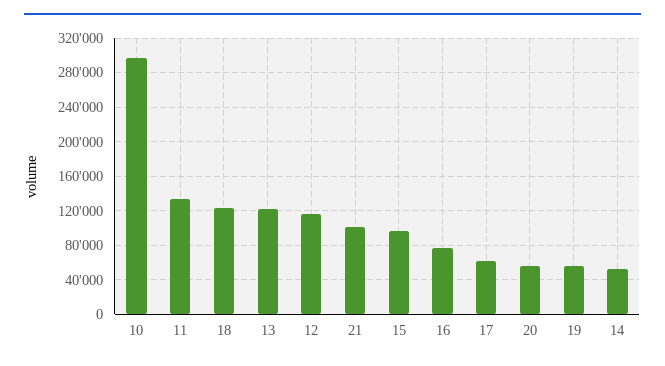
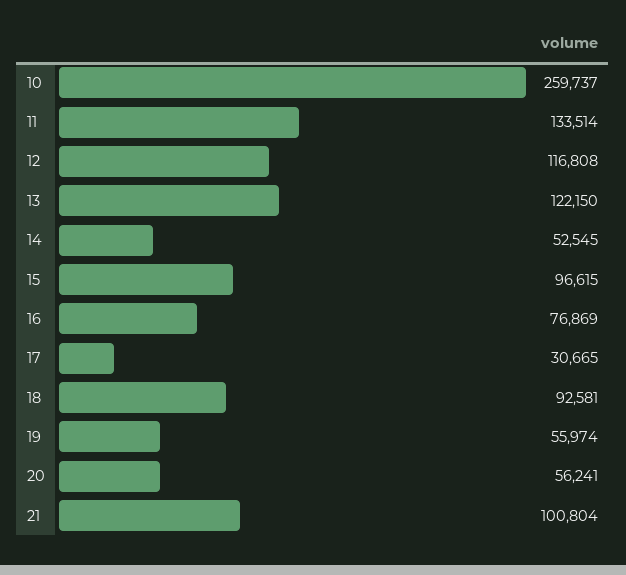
10: 300000 -> 259737
18: 120000 -> 92581
17: 60000 -> 30665

